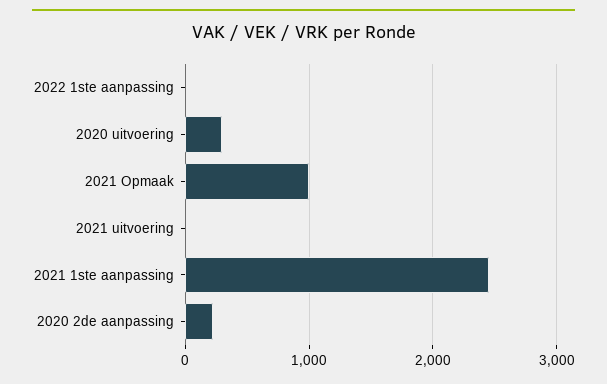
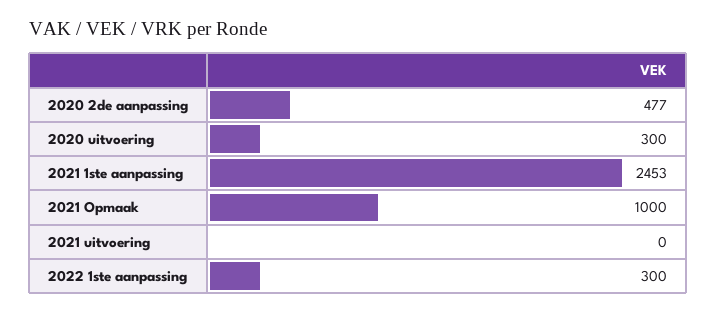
2022 1ste aanpassing: 0 -> 300
2020 2de aanpassing: 200 -> 477

